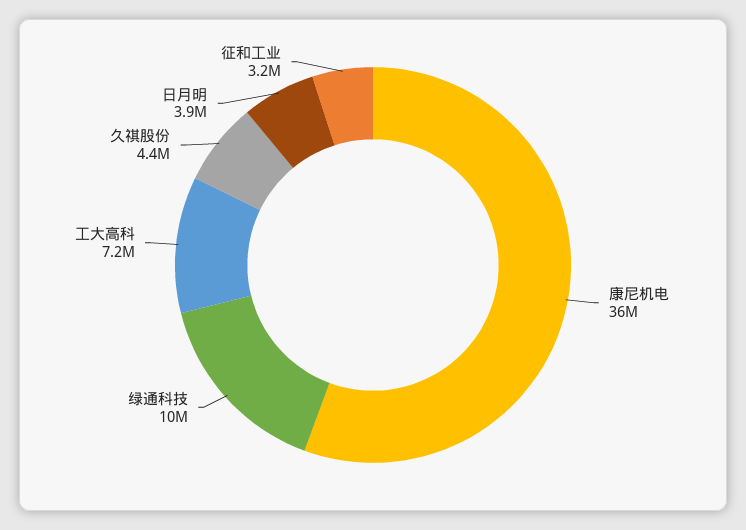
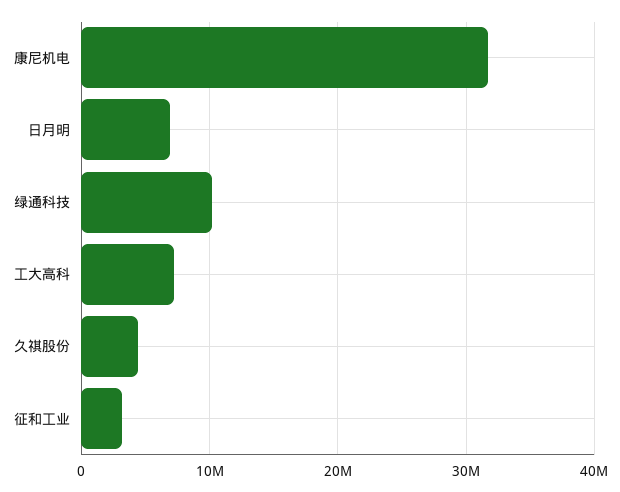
康尼机电: 36000000 -> 32000000
日月明: 3900000 -> 7000000

